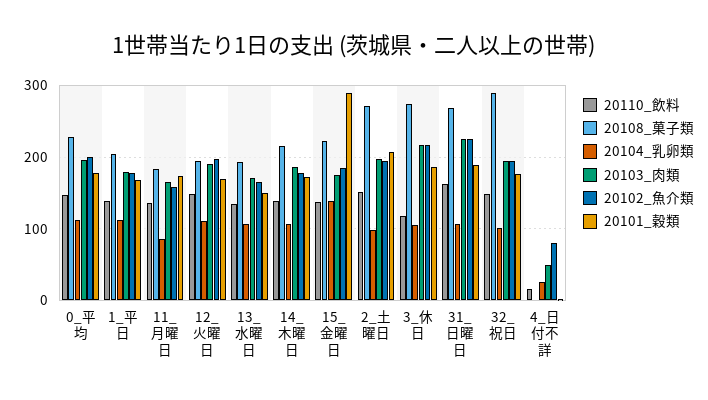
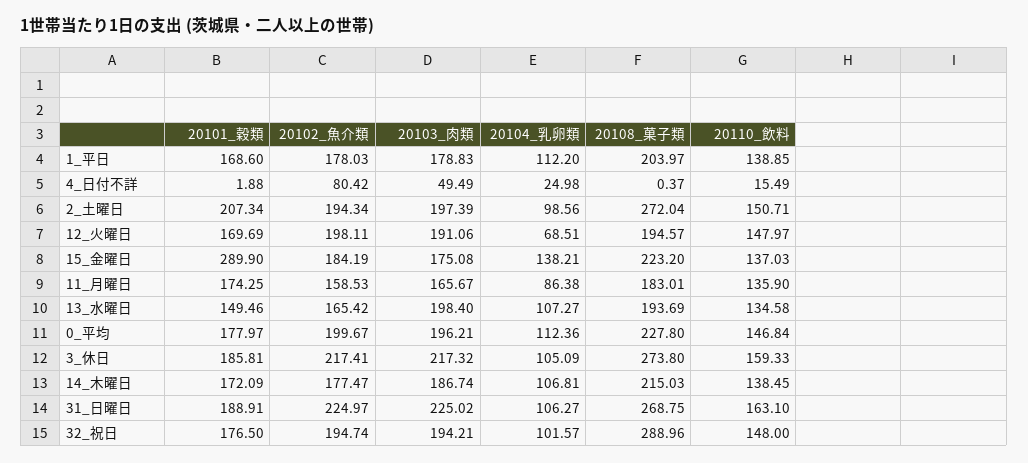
20104_乳卵類, 12_火曜日: 110 -> 68.51
20103_肉類, 13_水曜日: 170 -> 198.4
20110_飲料, 3_休日: 120 -> 159.33

